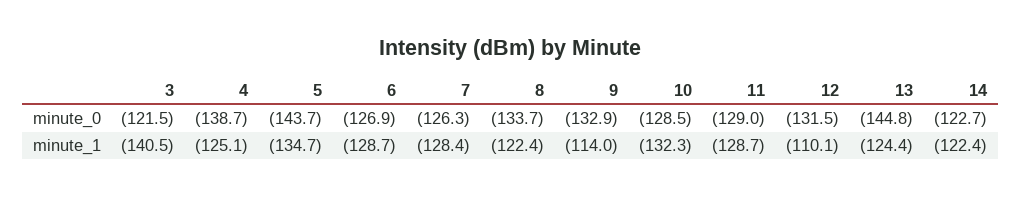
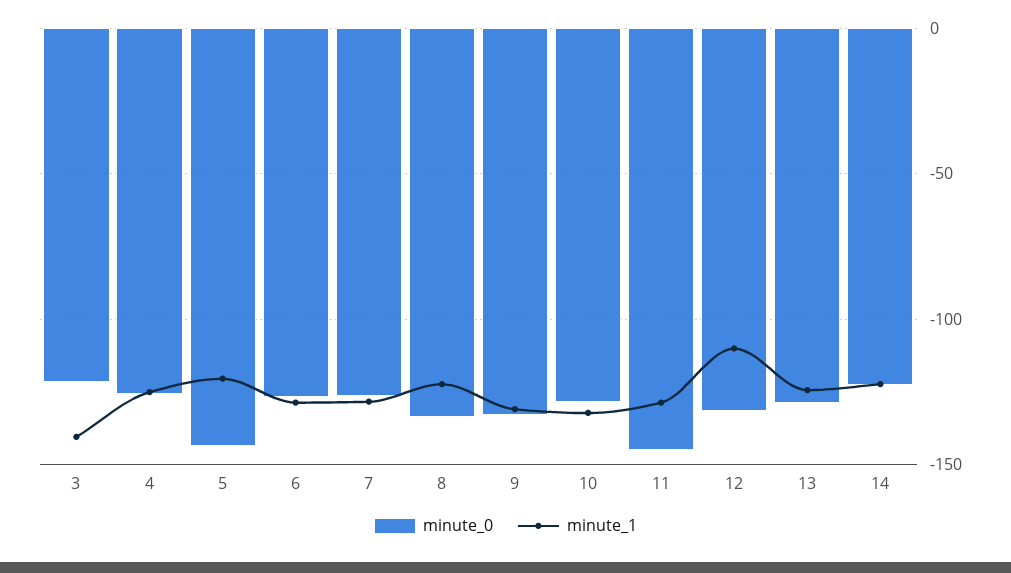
minute_0, 4: -138.7 -> -125
minute_0, 11: -129 -> -145
minute_0, 13: -144.8 -> -130
minute_1, 5: -134.7 -> -120
minute_1, 9: -114 -> -130

